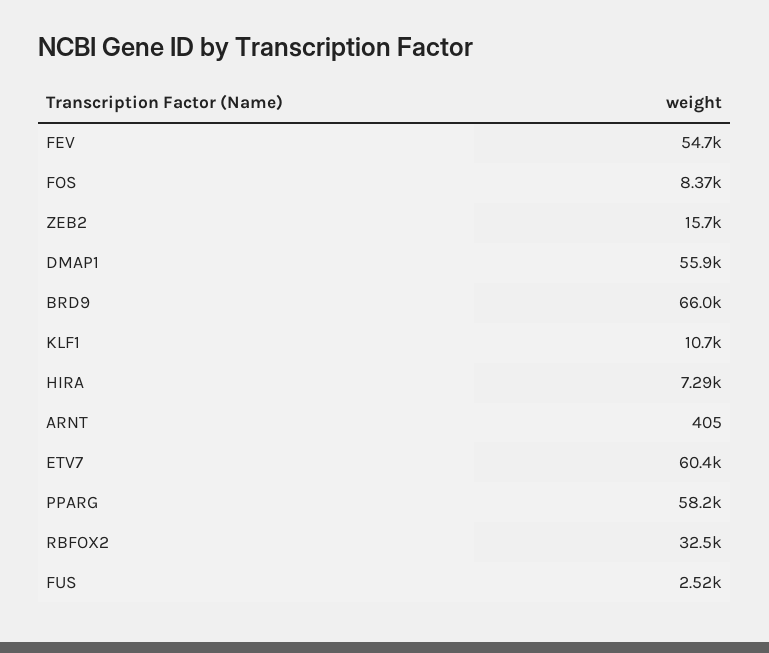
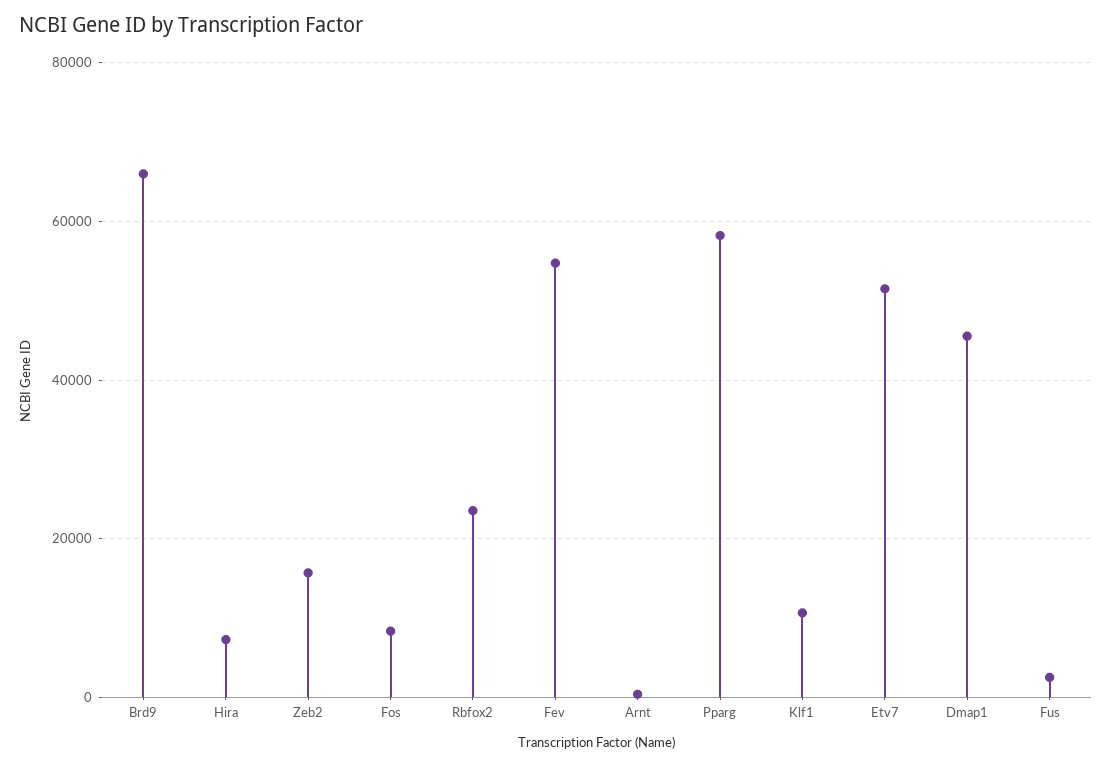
DMAP1: 55900 -> 46000
ETV7: 60400 -> 52000
RBFOX2: 32500 -> 24000

